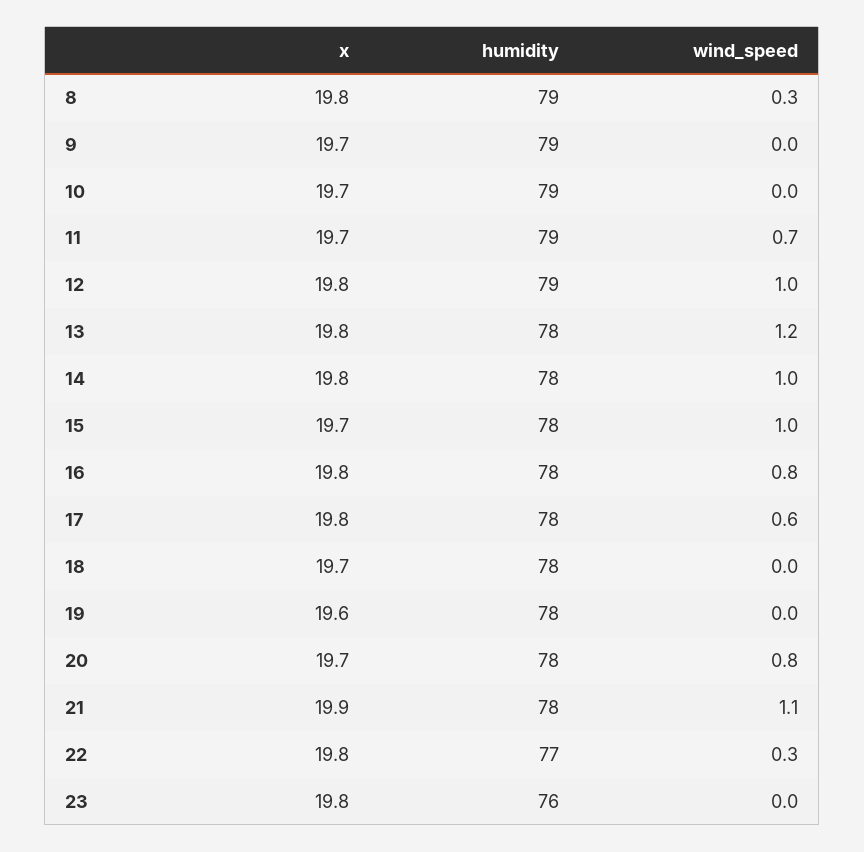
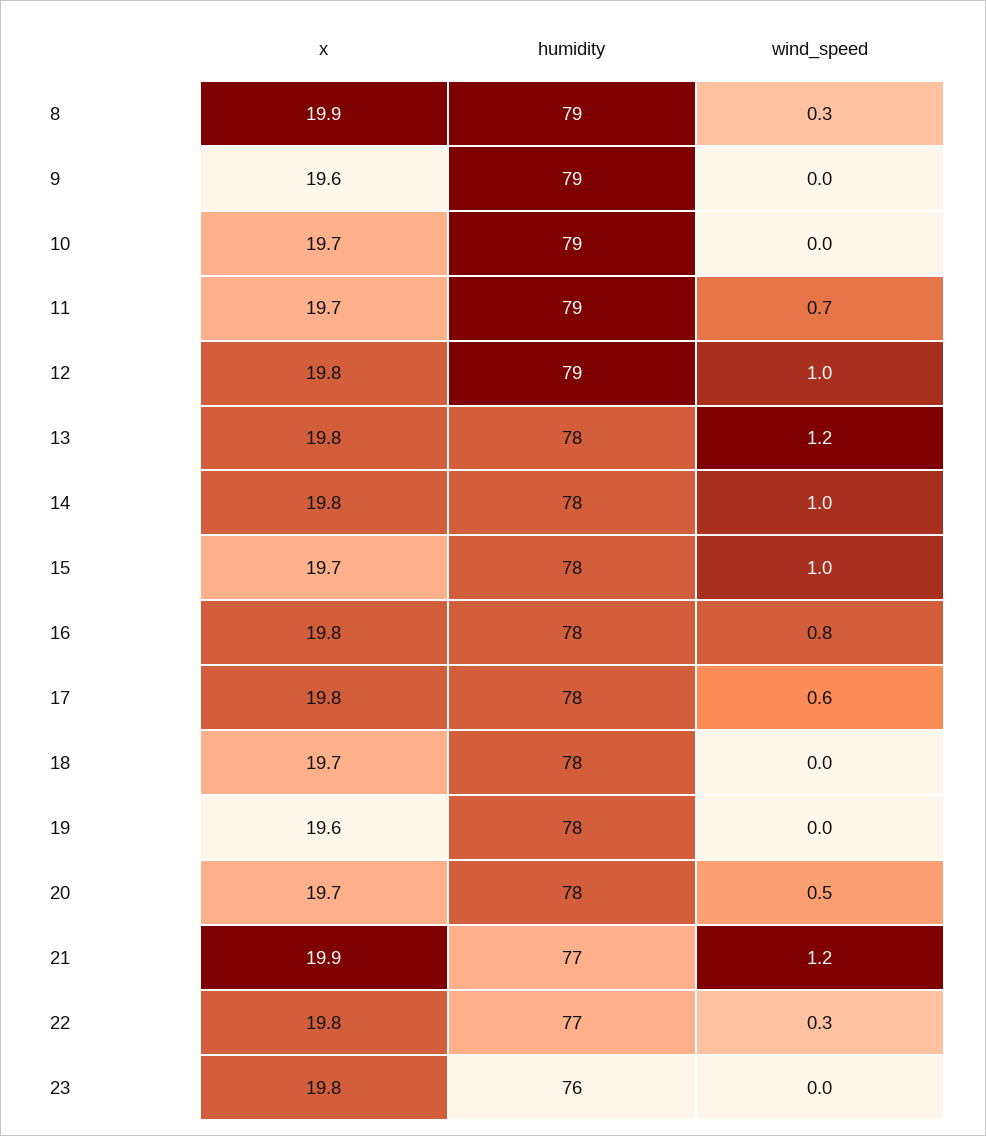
x, 8: 19.8 -> 19.9
x, 9: 19.7 -> 19.6
wind_speed, 20: 0.8 -> 0.5
humidity, 21: 78 -> 77
wind_speed, 21: 1.1 -> 1.2

